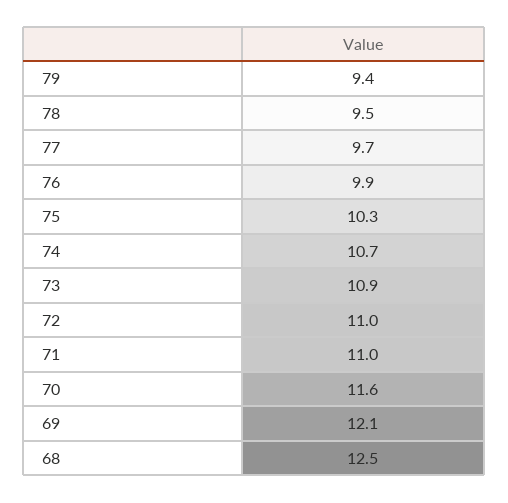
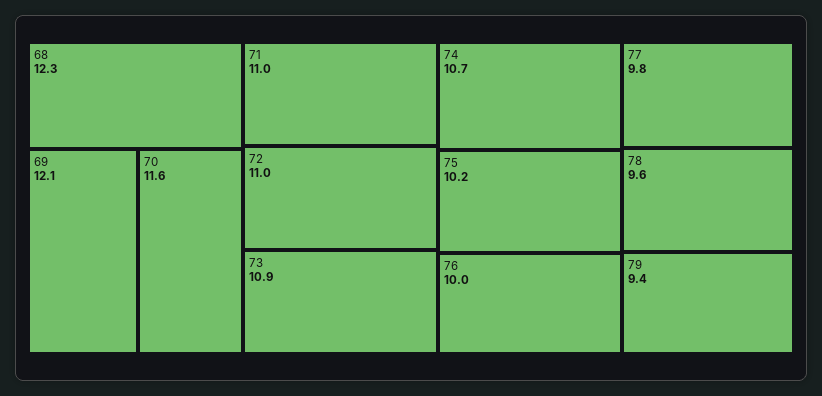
78: 9.5 -> 9.6
77: 9.7 -> 9.8
76: 9.9 -> 10
75: 10.3 -> 10.2
68: 12.5 -> 12.3

